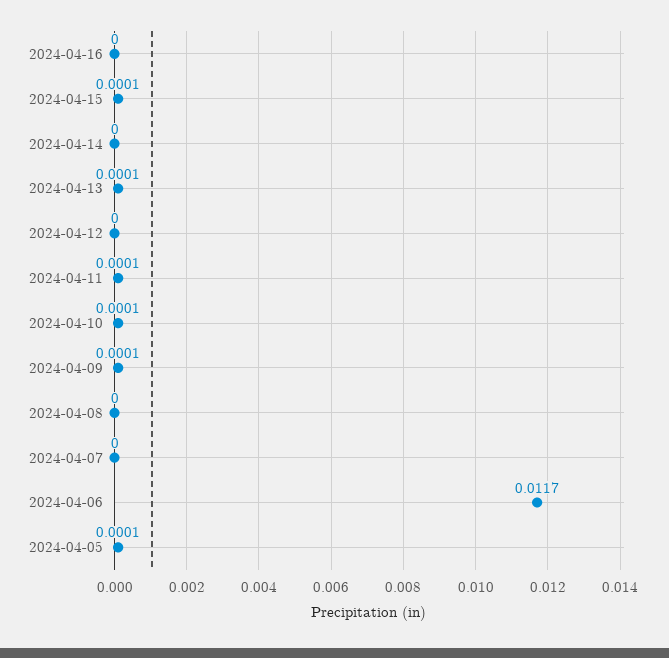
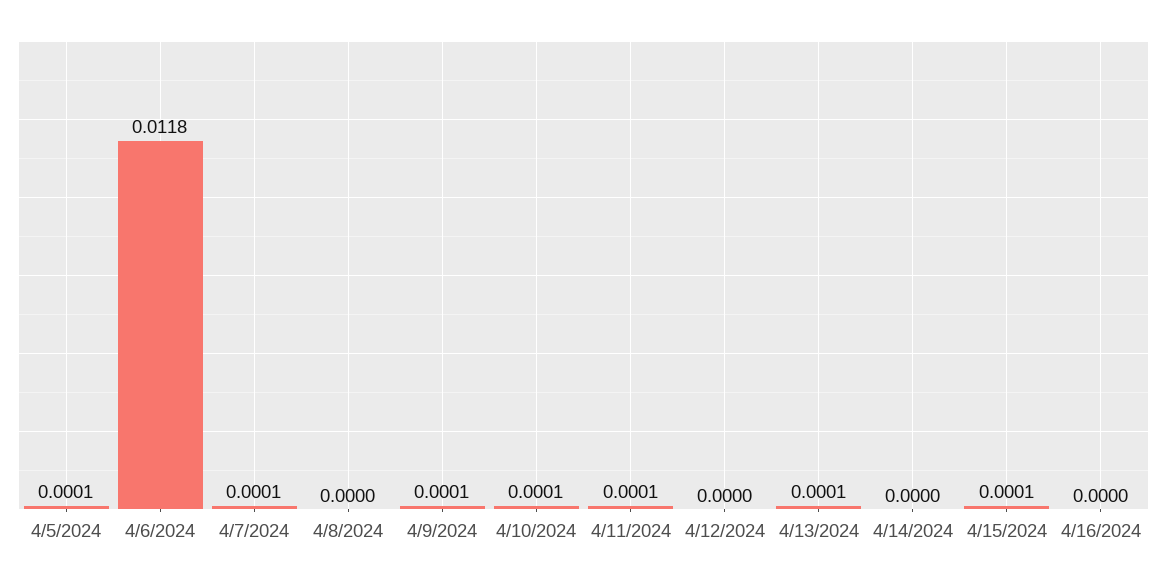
2024-04-07: 0 -> 0.0001
2024-04-06: 0.0117 -> 0.0118

